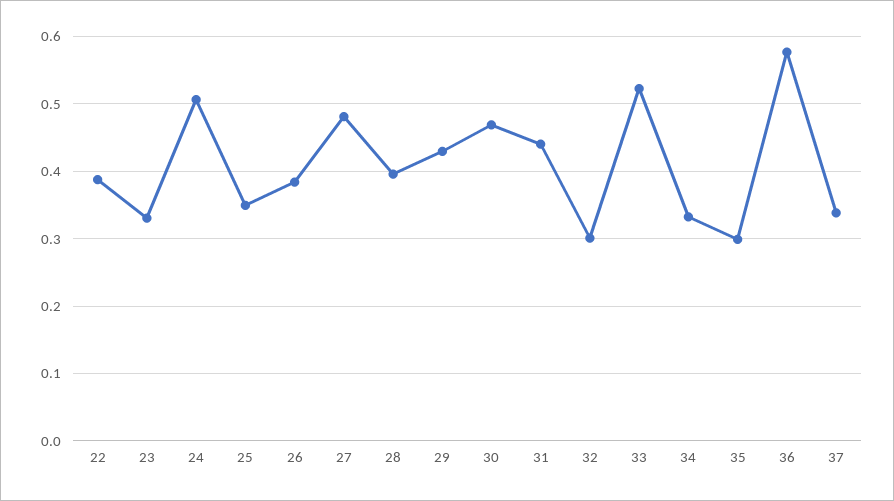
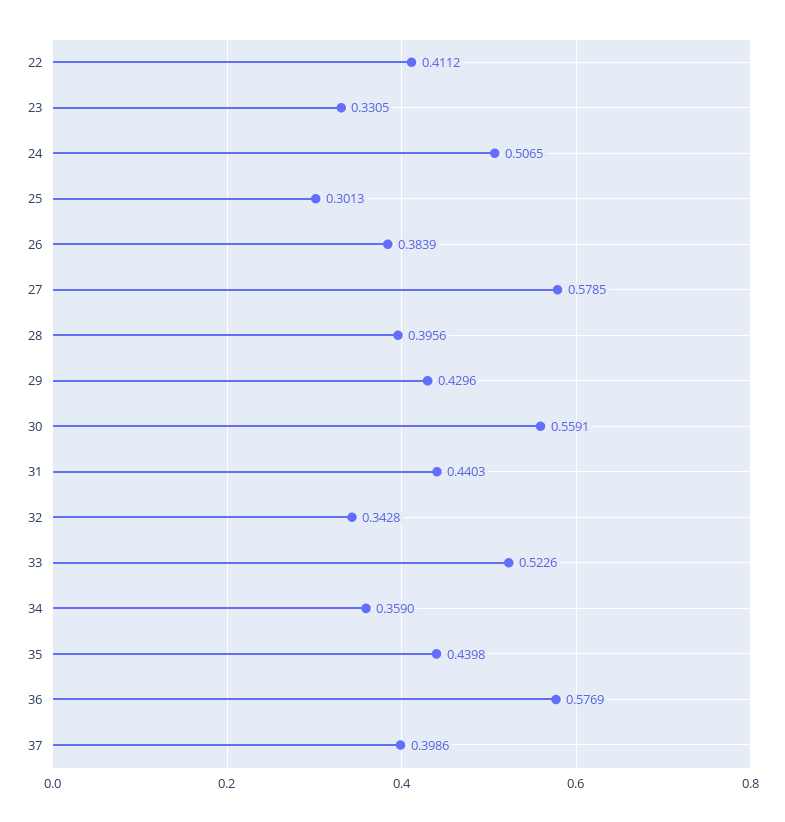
22: 0.39 -> 0.4112
25: 0.35 -> 0.3013
27: 0.48 -> 0.5785
30: 0.47 -> 0.5591
32: 0.3 -> 0.3428
34: 0.33 -> 0.359
35: 0.3 -> 0.4398
37: 0.34 -> 0.3986

